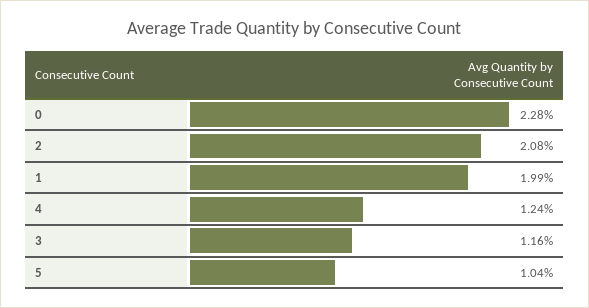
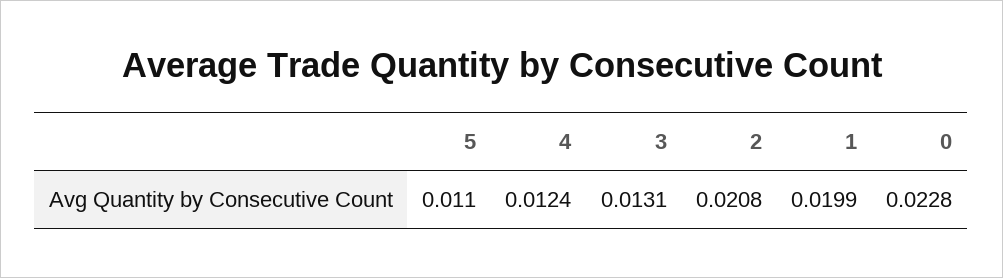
3: 0.0116 -> 0.0131
5: 0.0104 -> 0.011

